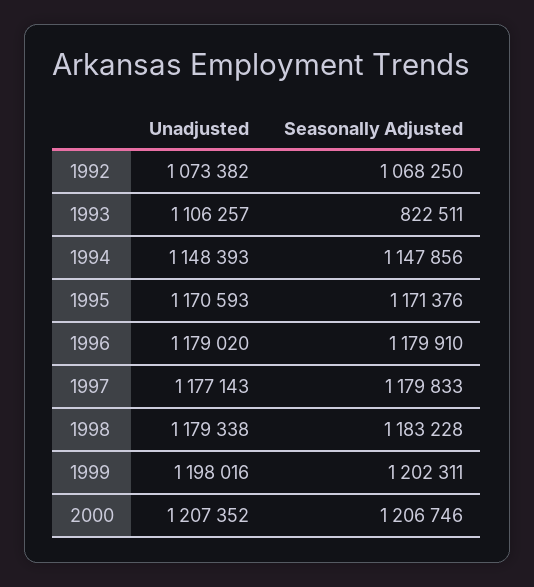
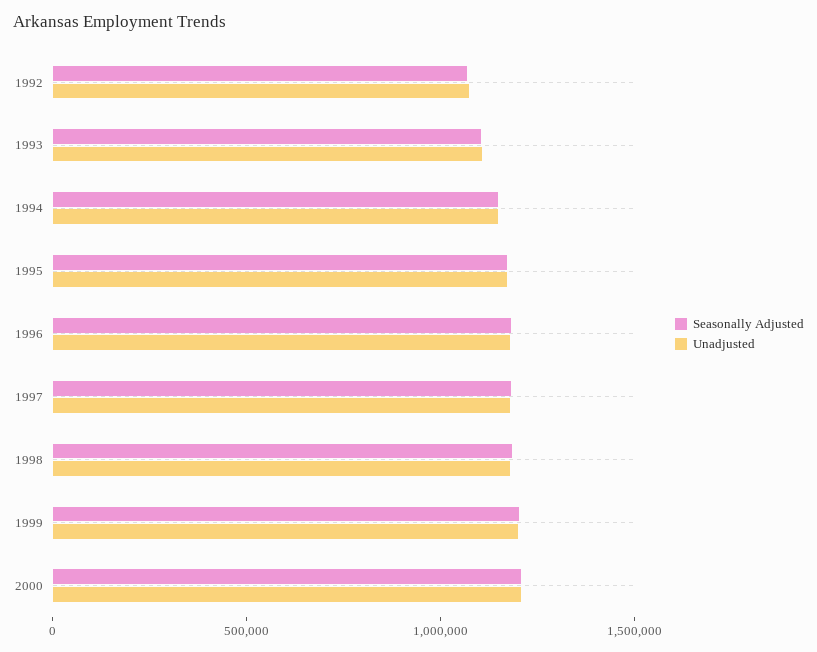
Seasonally Adjusted, 1993: 822511 -> 1100000

